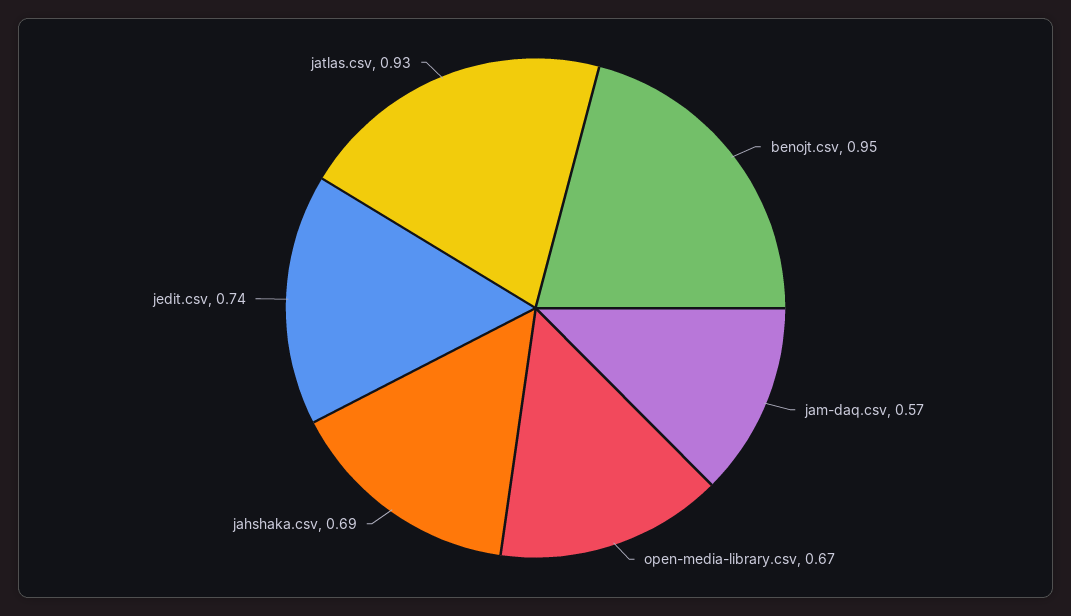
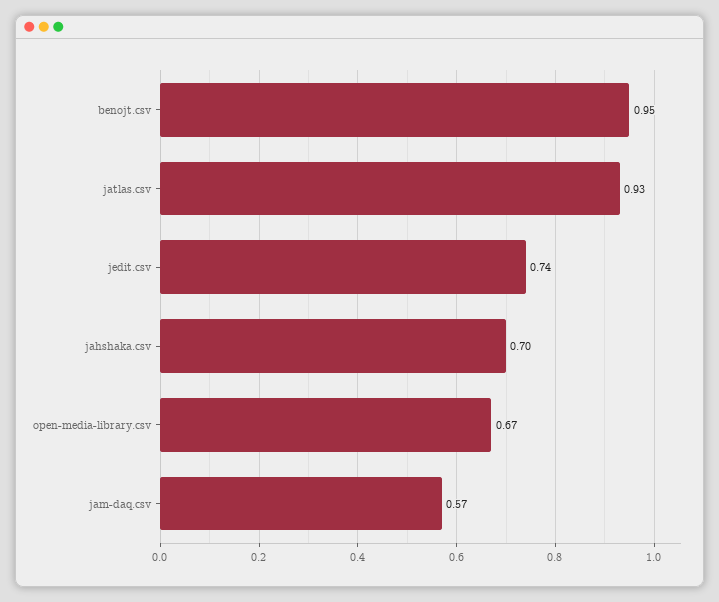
jahshaka.csv: 0.69 -> 0.7

